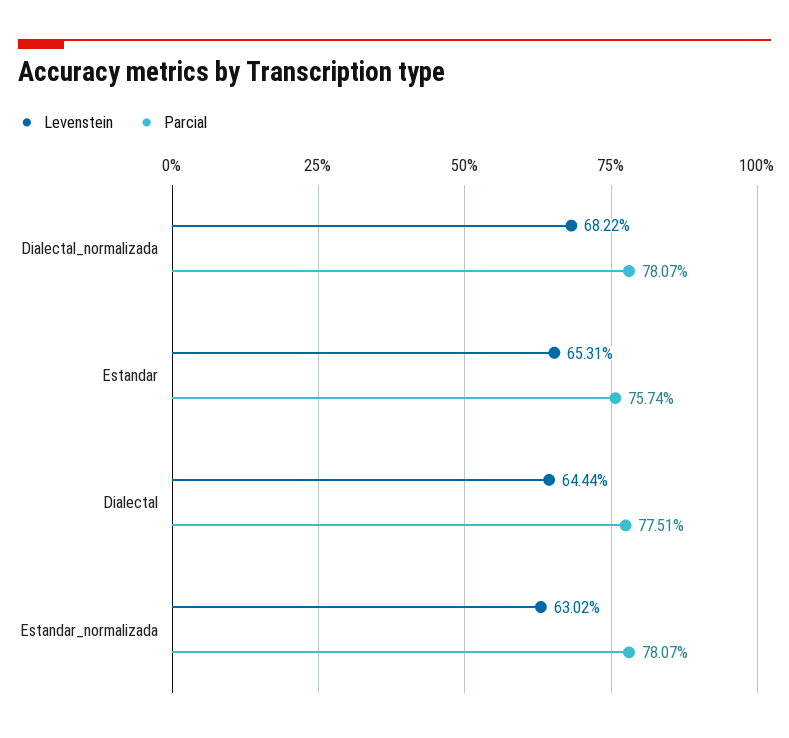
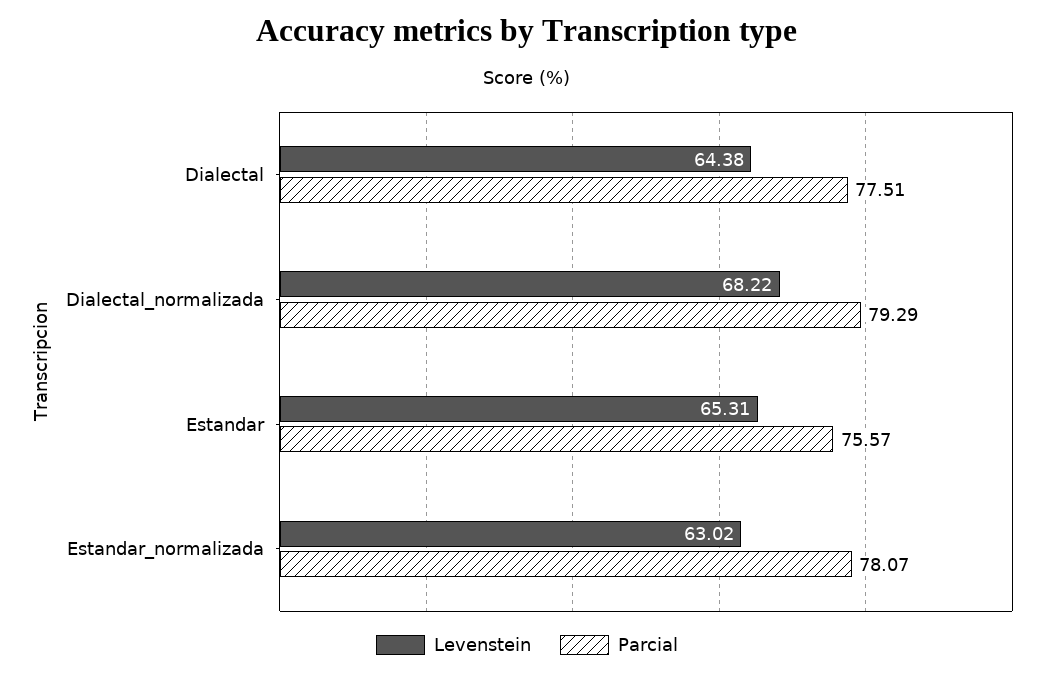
Parcial, Dialectal_normalizada: 78.07 -> 79.29
Parcial, Estandar: 75.74 -> 75.57
Levenstein, Dialectal: 64.44 -> 64.38

